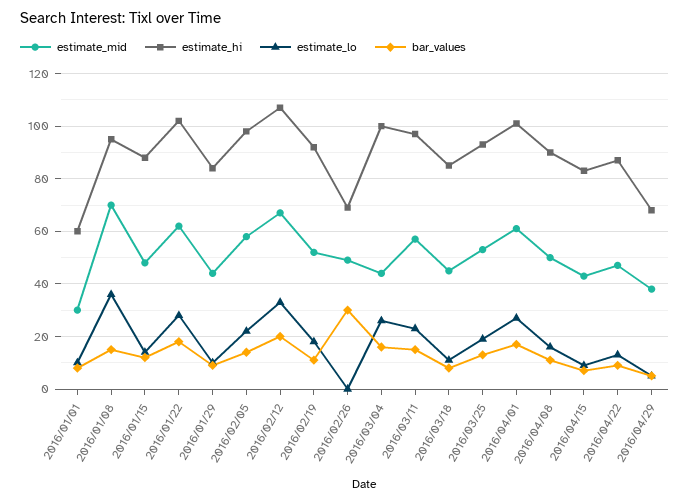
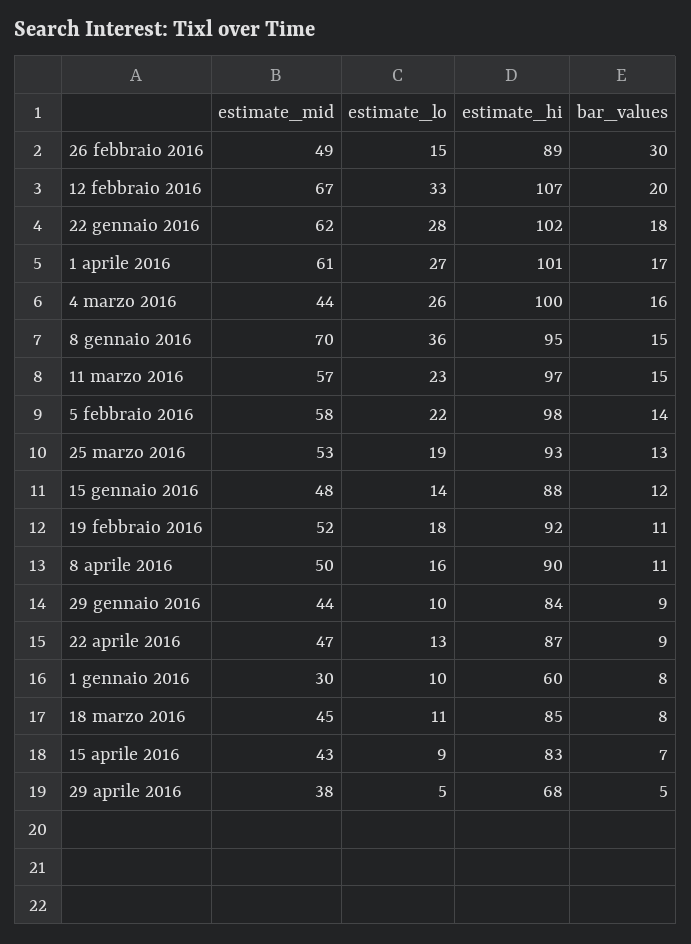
estimate_hi, 2016/02/26: 70 -> 89
estimate_lo, 2016/02/26: 0 -> 15

